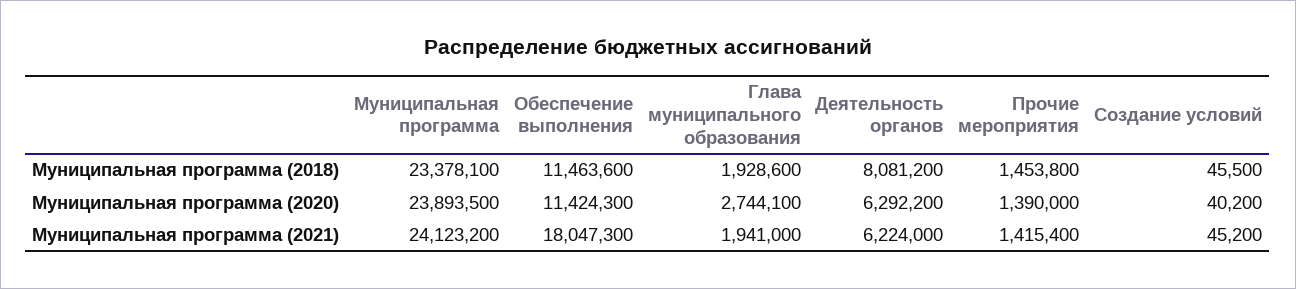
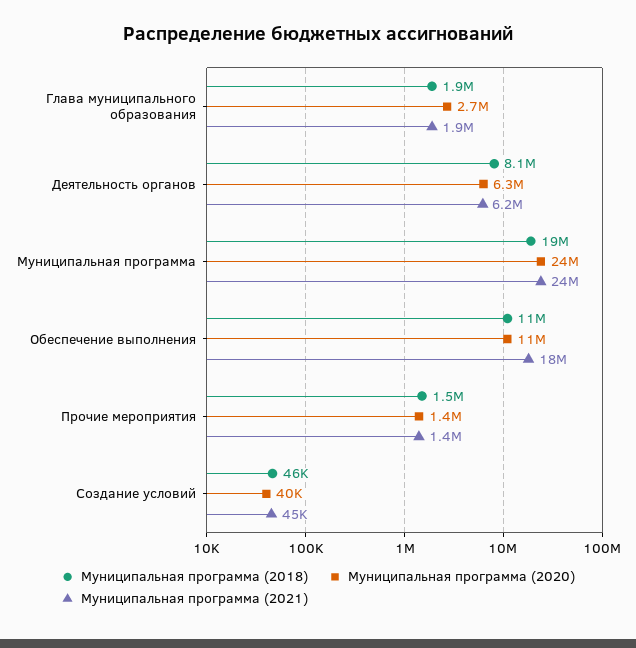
Муниципальная программа (2018), Муниципальная программа: 23378100 -> 19000000

